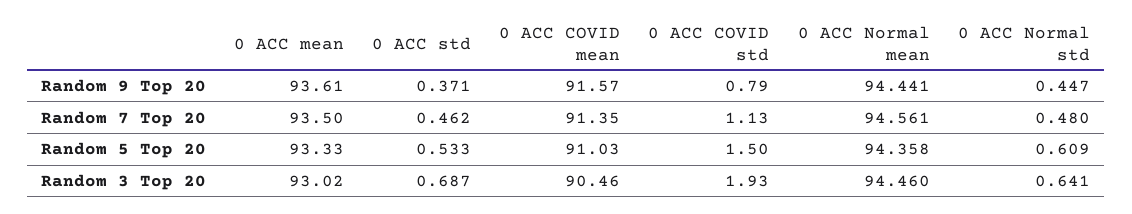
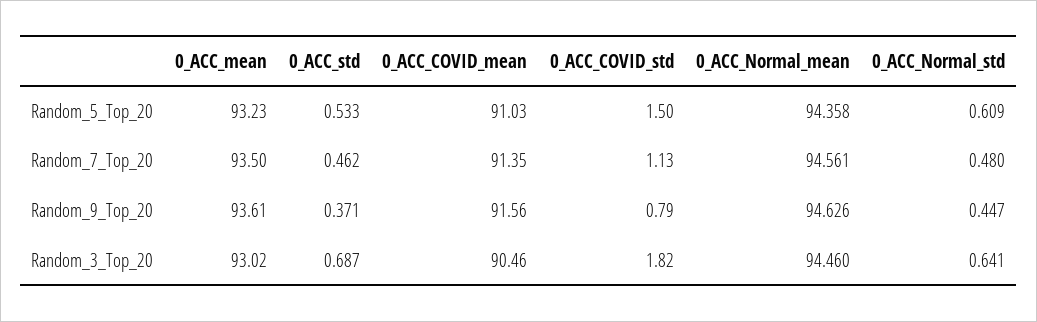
0 ACC COVID mean, Random 9 Top 20: 91.57 -> 91.56
0 ACC Normal mean, Random 9 Top 20: 94.441 -> 94.626
0 ACC mean, Random 5 Top 20: 93.33 -> 93.23
0 ACC COVID std, Random 3 Top 20: 1.93 -> 1.82

